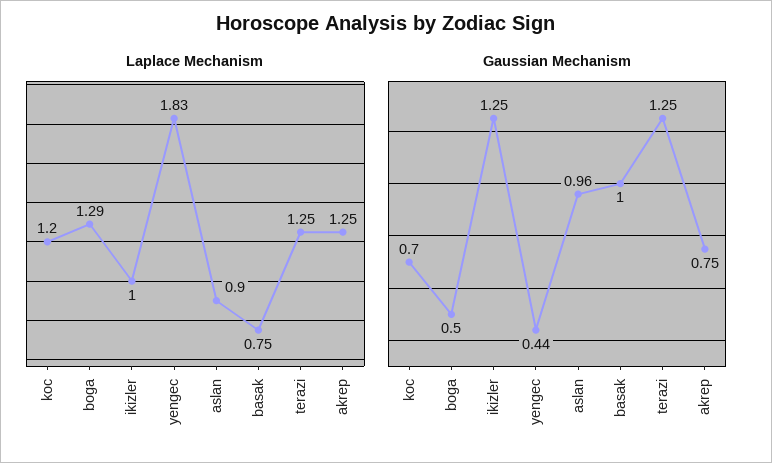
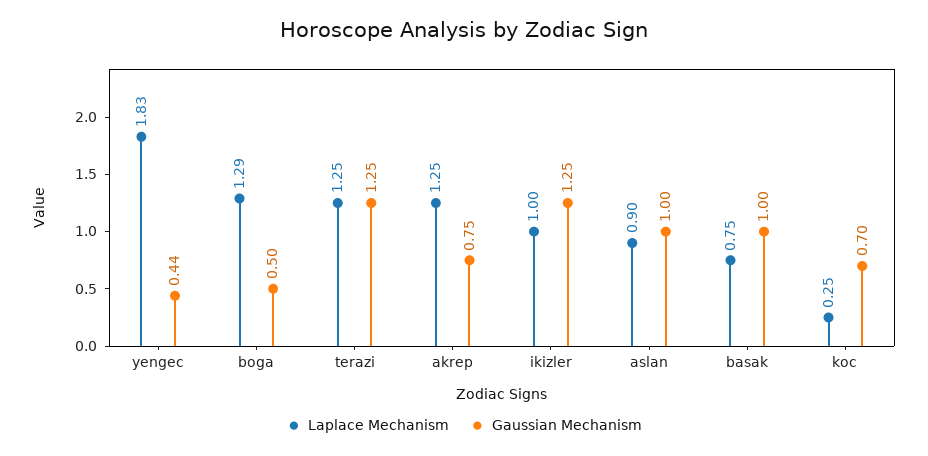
Laplace Mechanism, koc: 1.2 -> 0.25
Gaussian Mechanism, aslan: 0.96 -> 1

